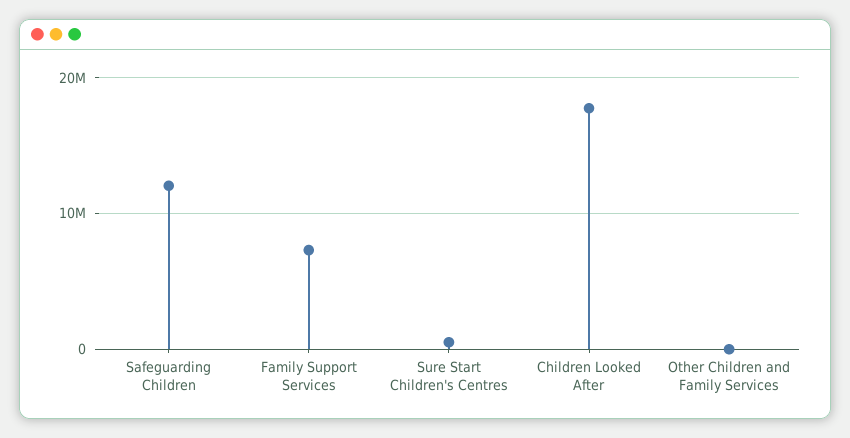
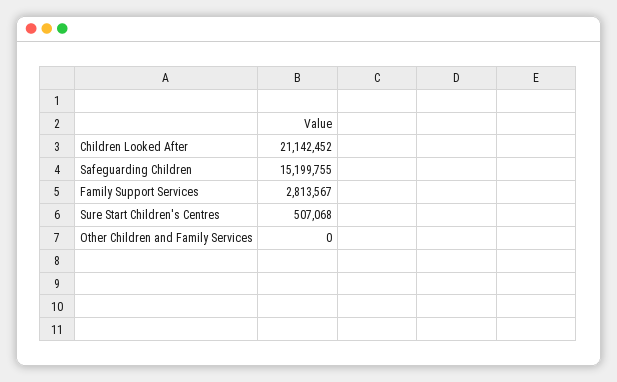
Safeguarding Children: 12000000 -> 15199755
Family Support Services: 7000000 -> 2813567
Children Looked After: 18000000 -> 21142452

